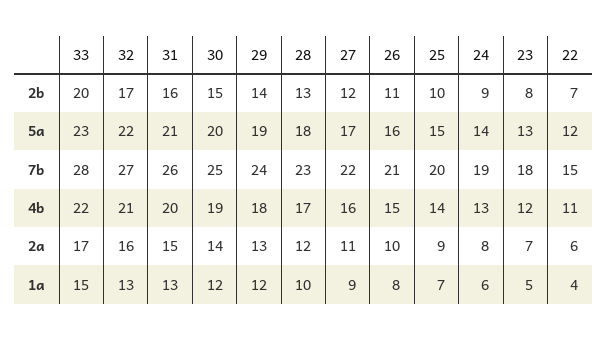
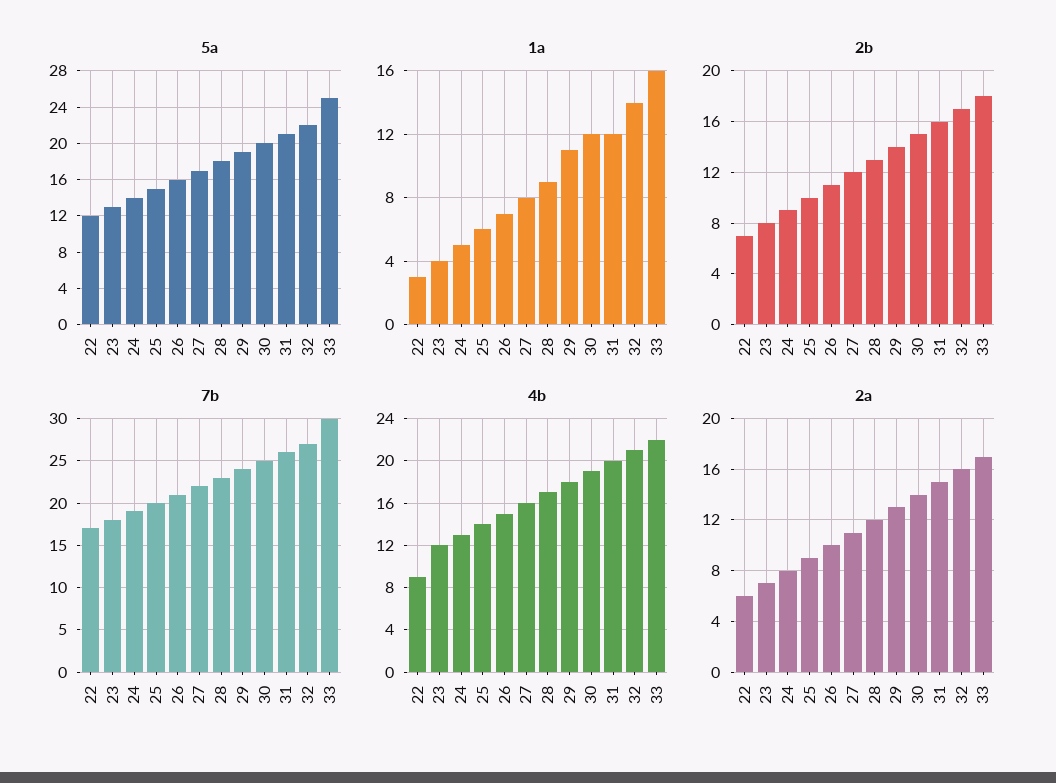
2b, 33: 20 -> 18
5a, 33: 23 -> 25
7b, 33: 28 -> 30
7b, 22: 15 -> 17
4b, 22: 11 -> 9
1a, 33: 15 -> 16
1a, 32: 13 -> 14
1a, 31: 13 -> 12
1a, 29: 12 -> 11
1a, 28: 10 -> 9
1a, 27: 9 -> 8
1a, 26: 8 -> 7
1a, 25: 7 -> 6
1a, 24: 6 -> 5
1a, 23: 5 -> 4
1a, 22: 4 -> 3

